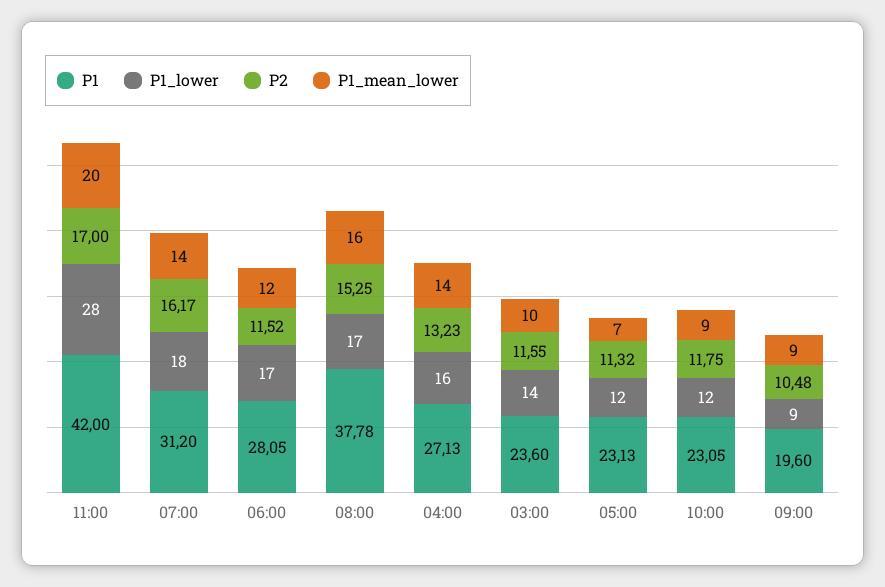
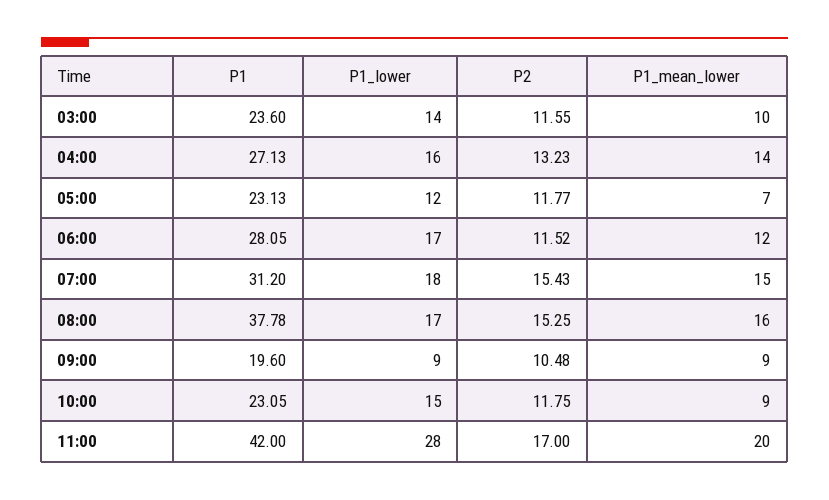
P2, 07:00: 16.17 -> 15.43
P1_mean_lower, 07:00: 14 -> 15
P2, 05:00: 11.32 -> 11.77
P1_lower, 10:00: 12 -> 15

